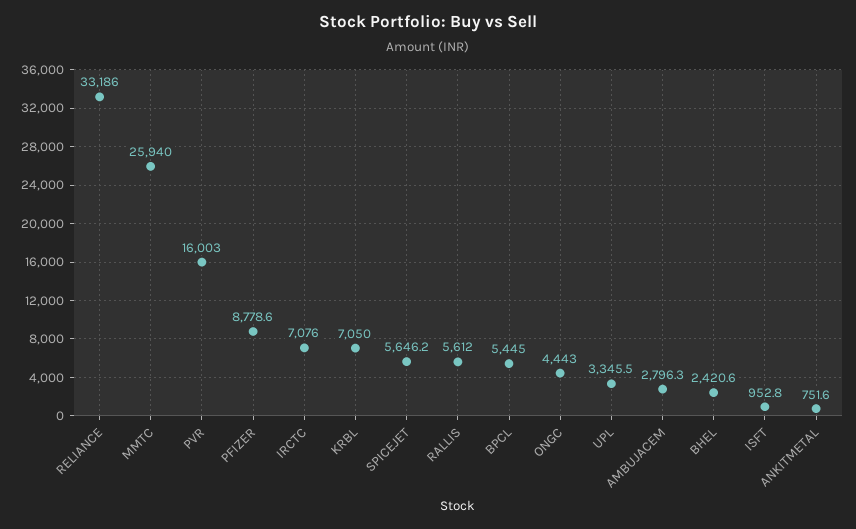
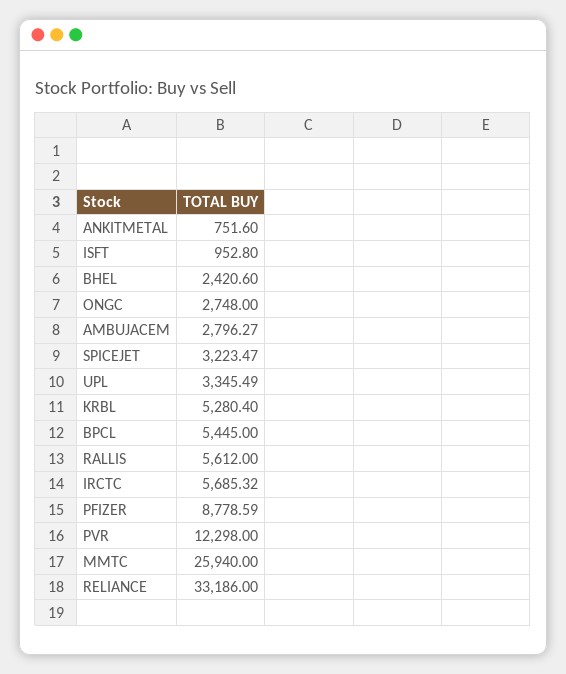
PVR: 16003 -> 12298
IRCTC: 7076 -> 5685.32
KRBL: 7050 -> 5280.4
SPICEJET: 5646.2 -> 3223.47
ONGC: 4443 -> 2748

